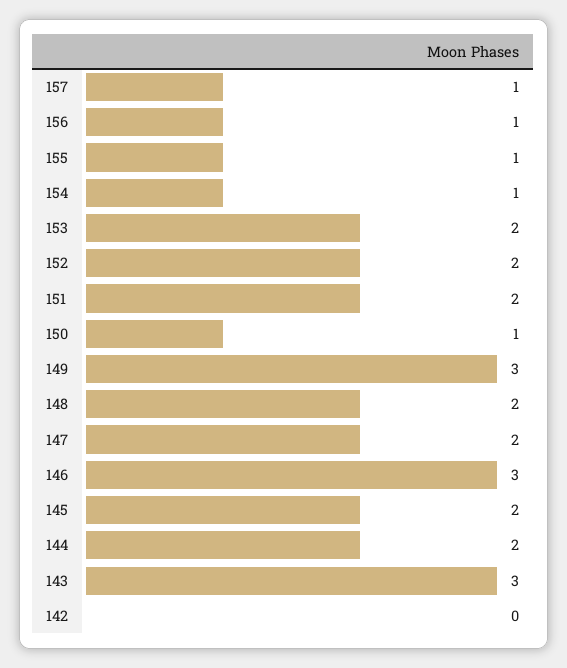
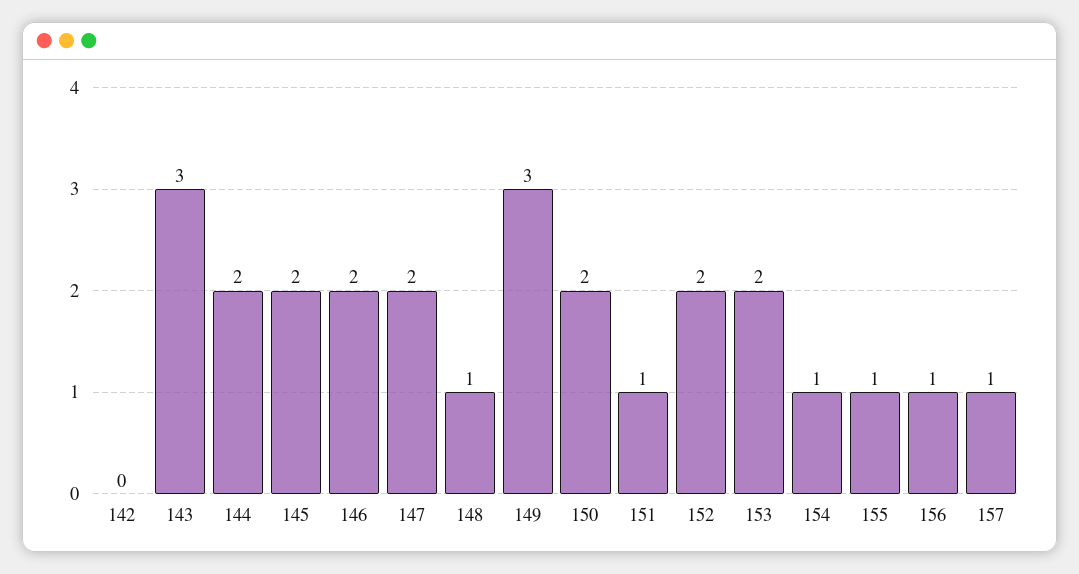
151: 2 -> 1
150: 1 -> 2
148: 2 -> 1
146: 3 -> 2

